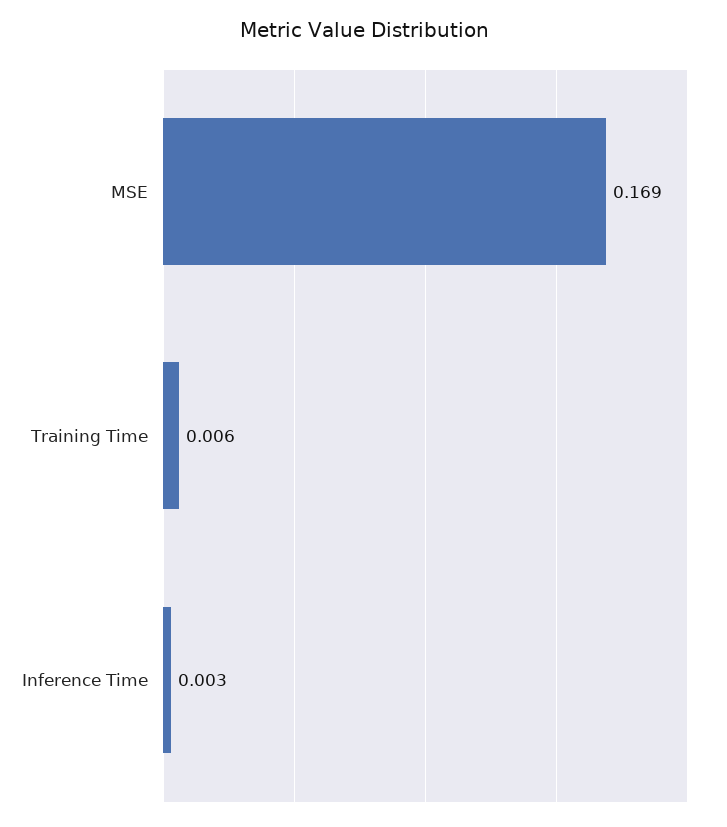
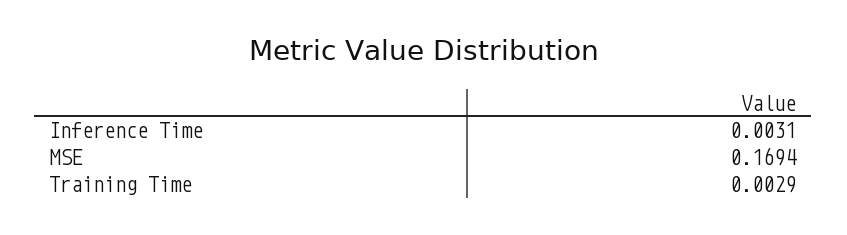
Training Time: 0.006 -> 0.0029

